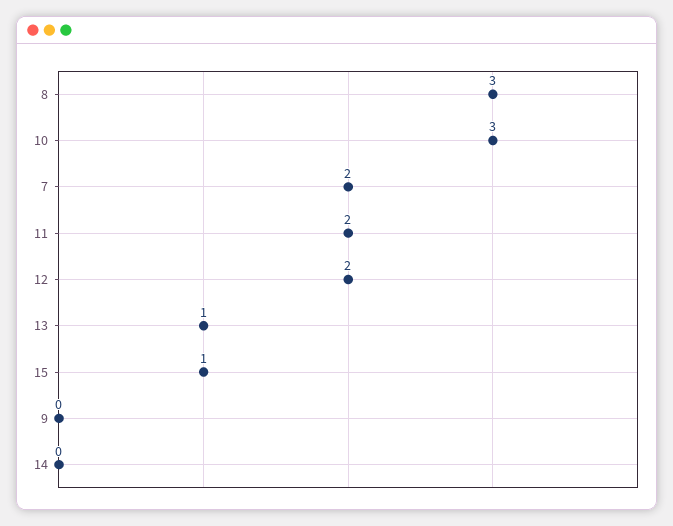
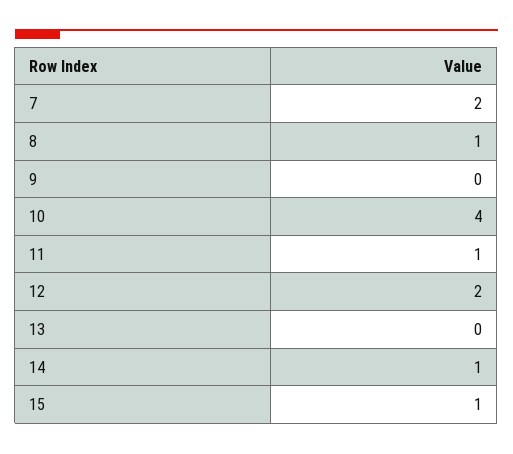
8: 3 -> 1
10: 3 -> 4
11: 2 -> 1
13: 1 -> 0
14: 0 -> 1

